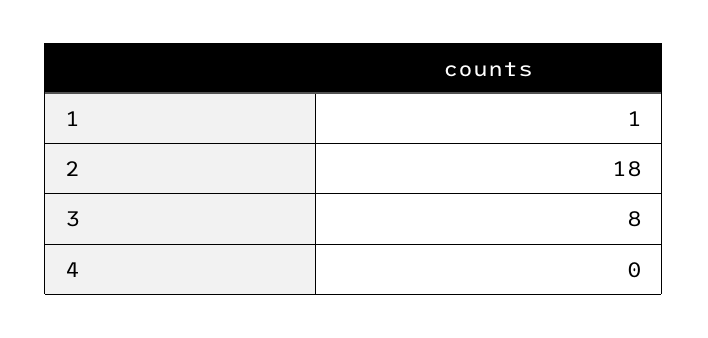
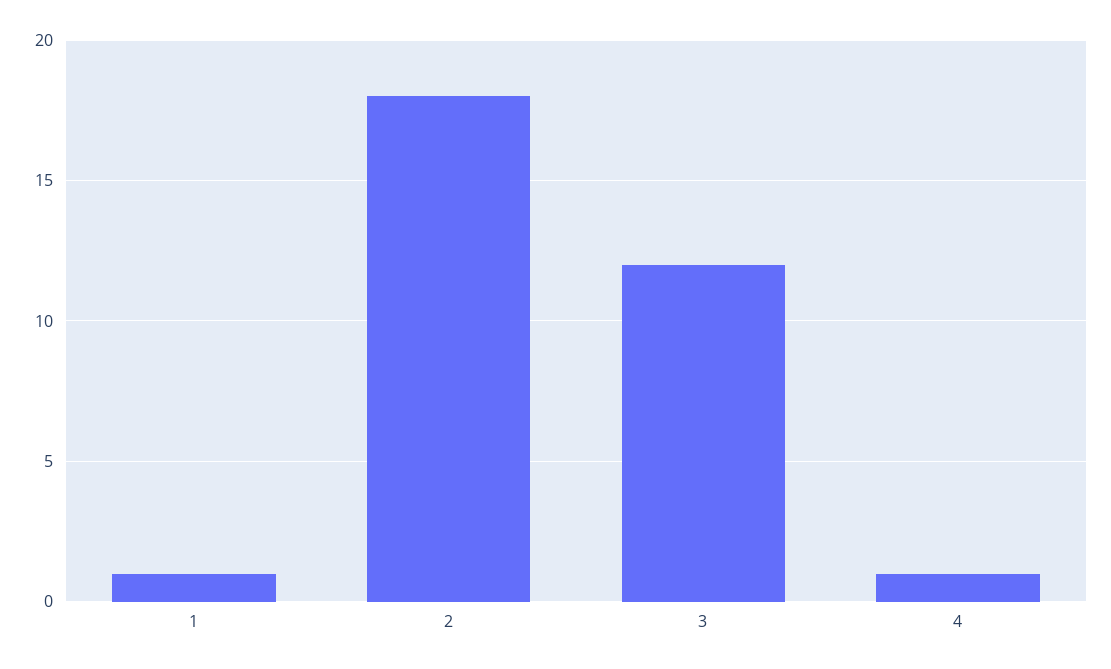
3: 8 -> 12
4: 0 -> 1

